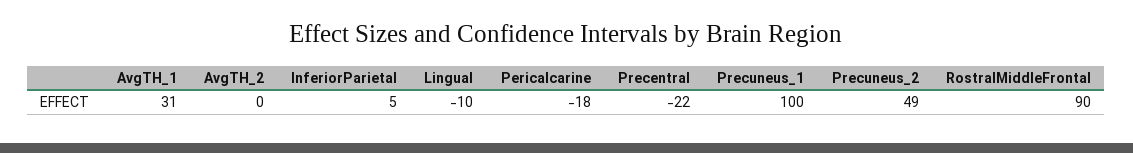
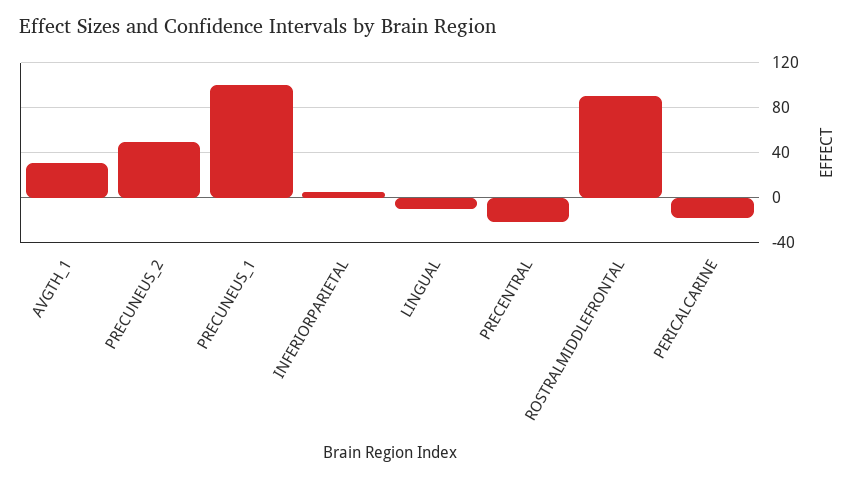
AvgTH_2: 0 -> none

